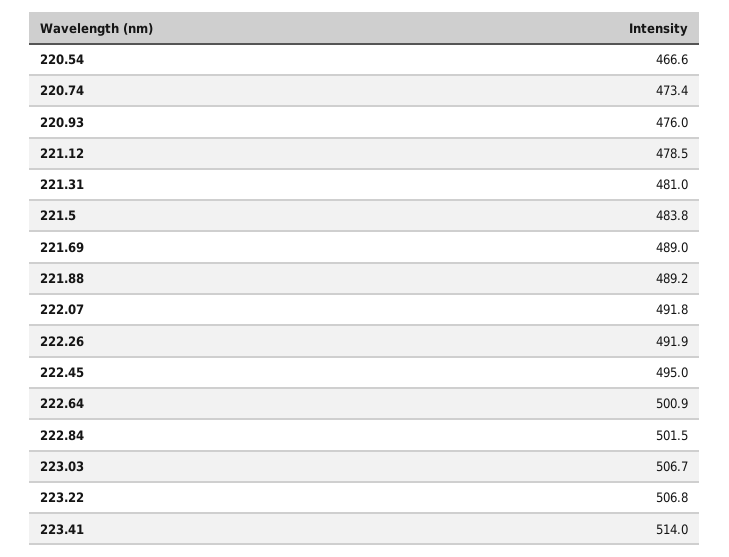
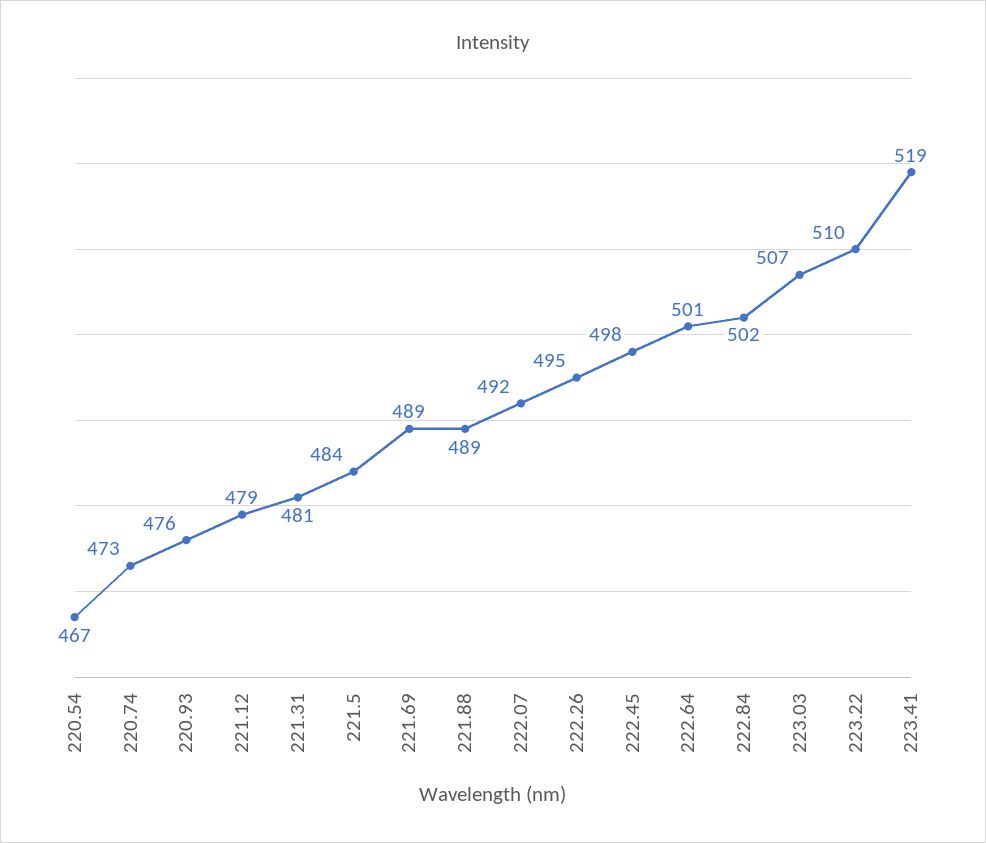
222.26: 491.9 -> 495
222.45: 495 -> 498
223.22: 506.8 -> 510
223.41: 514 -> 519

